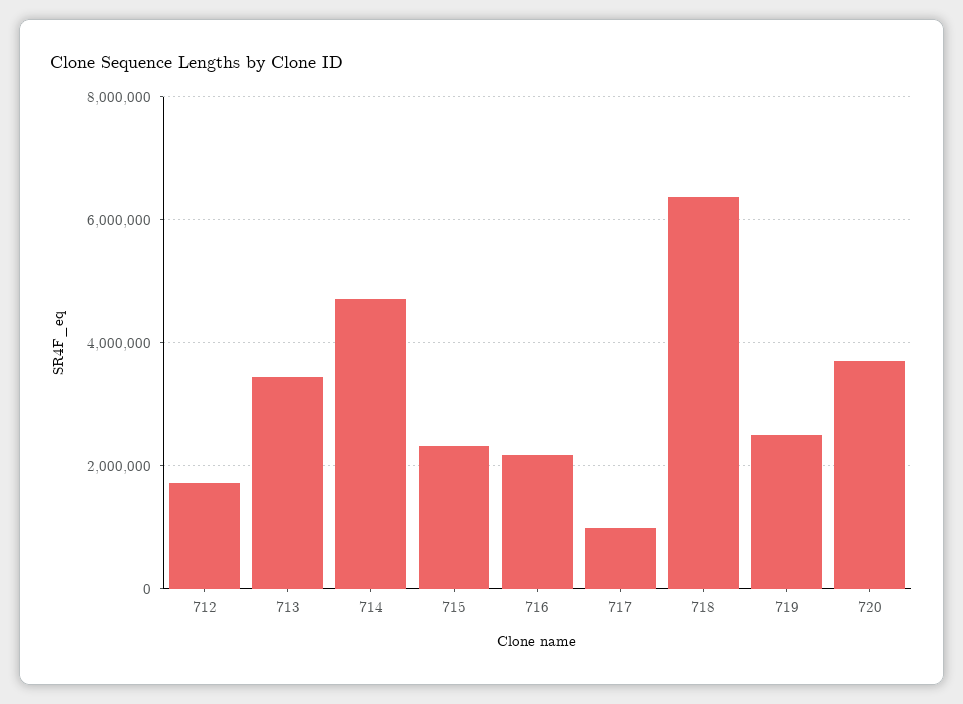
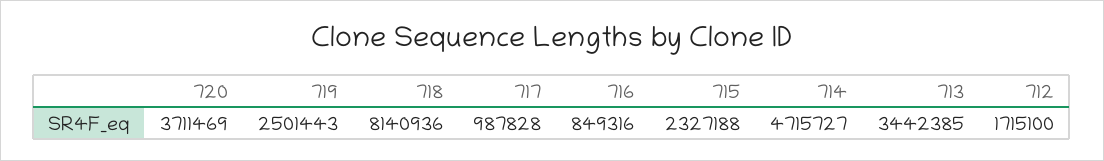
716: 2200000 -> 849316
718: 6400000 -> 8140936

